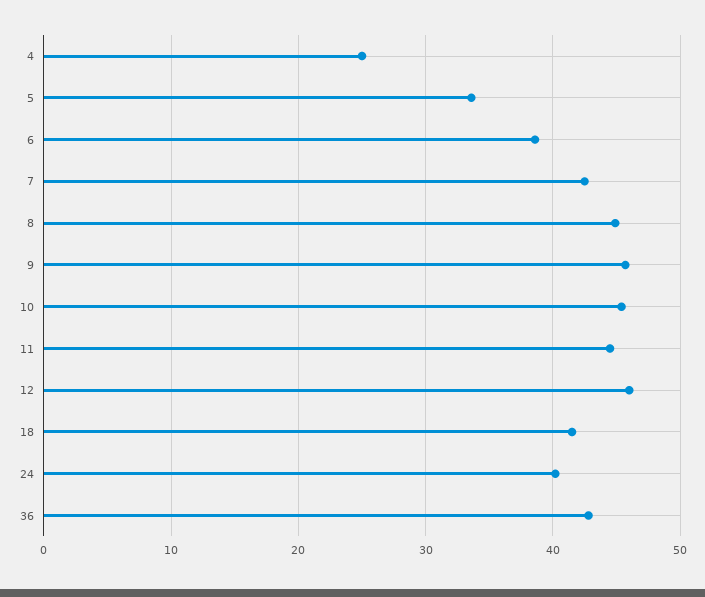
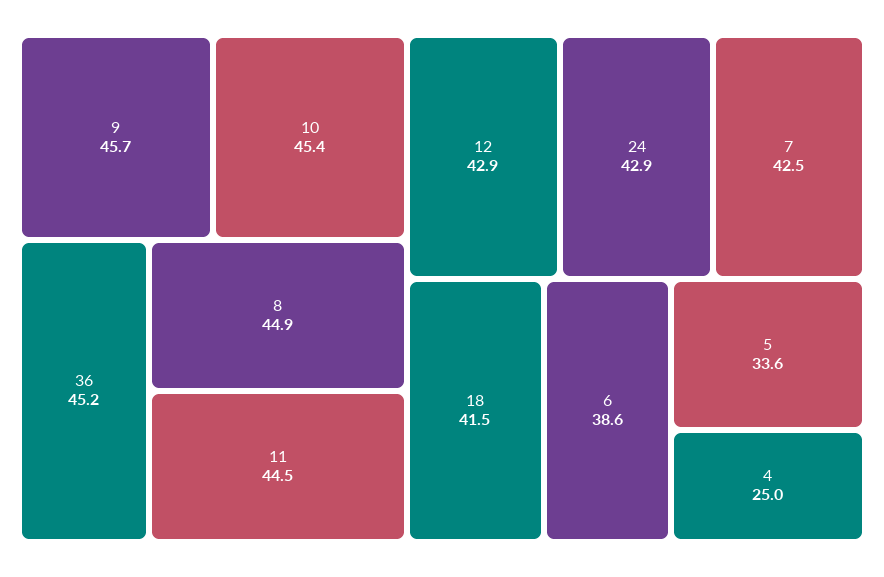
12: 46 -> 42.9
24: 40 -> 42.9
36: 43 -> 45.2

